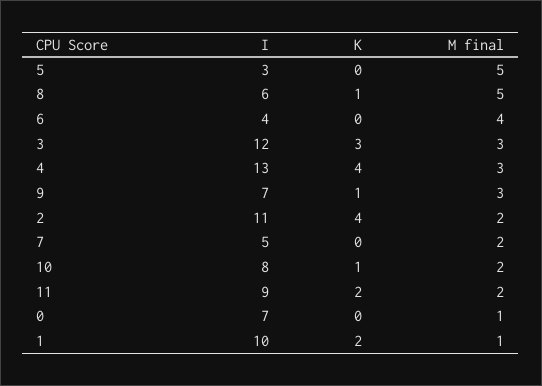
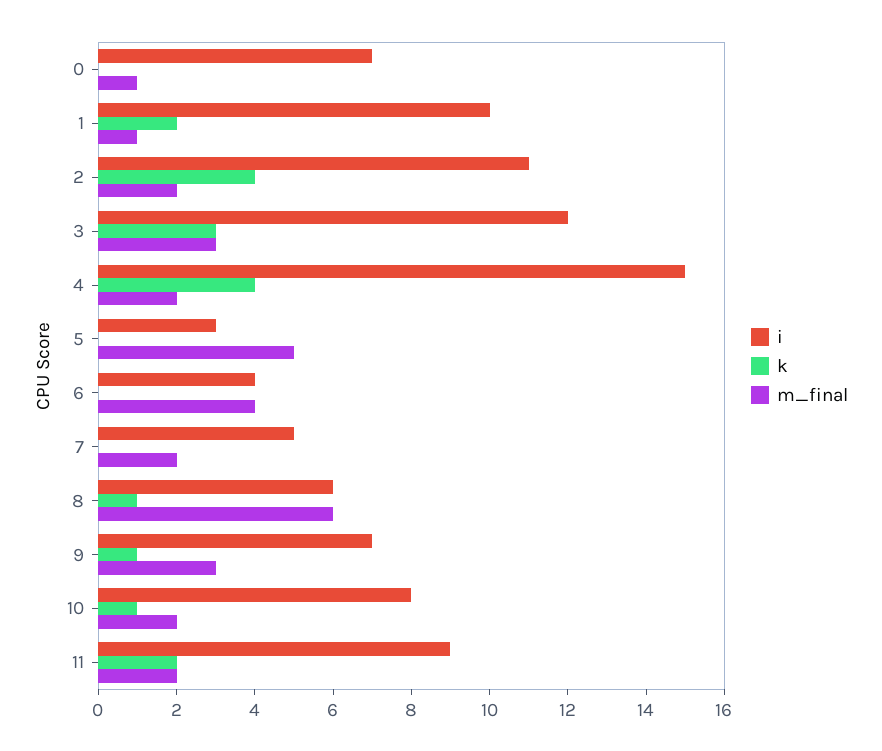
M final, 8: 5 -> 6
I, 4: 13 -> 15
M final, 4: 3 -> 2

